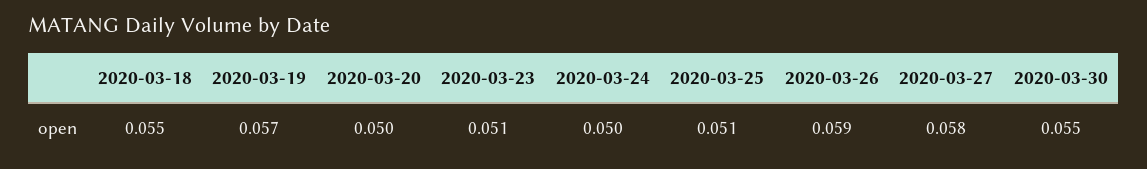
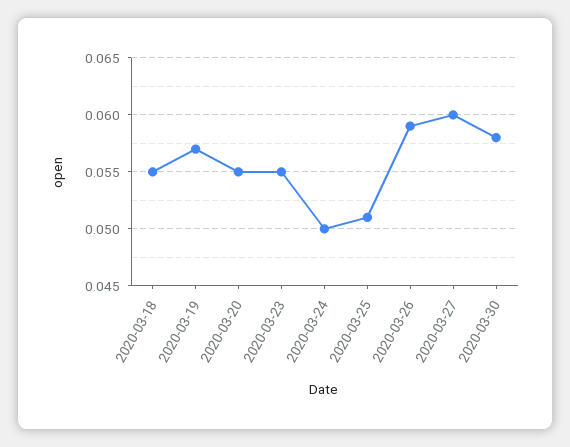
2020-03-20: 0.05 -> 0.055
2020-03-23: 0.051 -> 0.055
2020-03-27: 0.058 -> 0.06
2020-03-30: 0.055 -> 0.058

